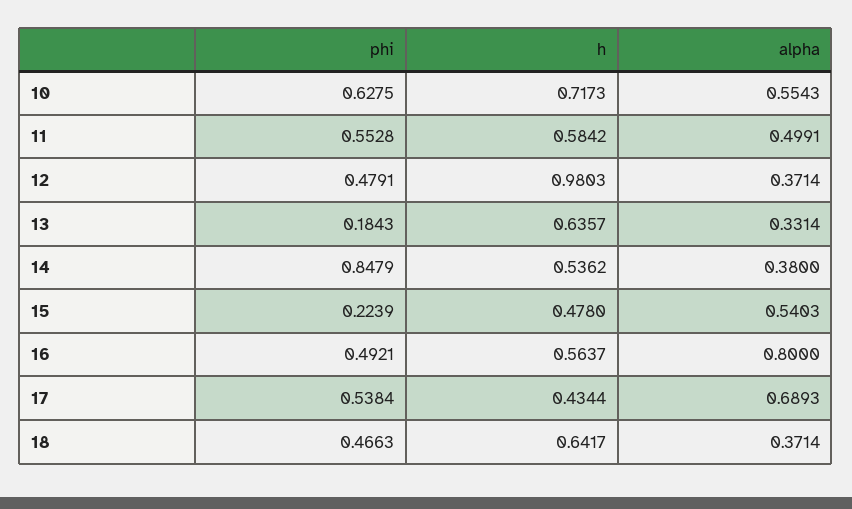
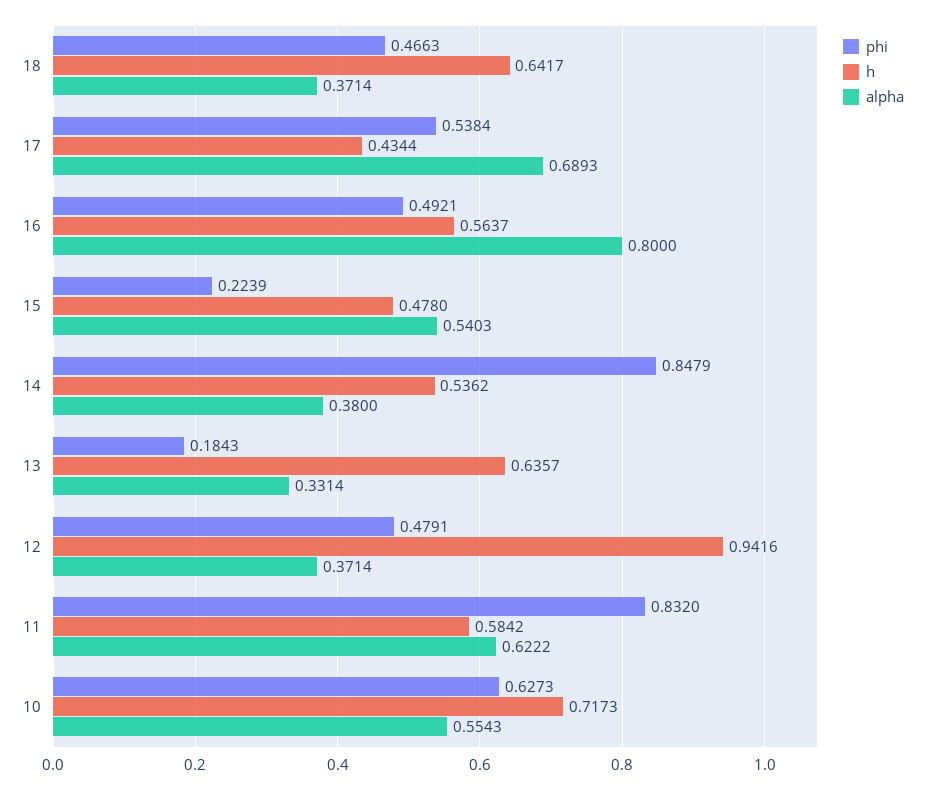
phi, 10: 0.6275 -> 0.6273
phi, 11: 0.5528 -> 0.832
alpha, 11: 0.4991 -> 0.6222
h, 12: 0.9803 -> 0.9416

